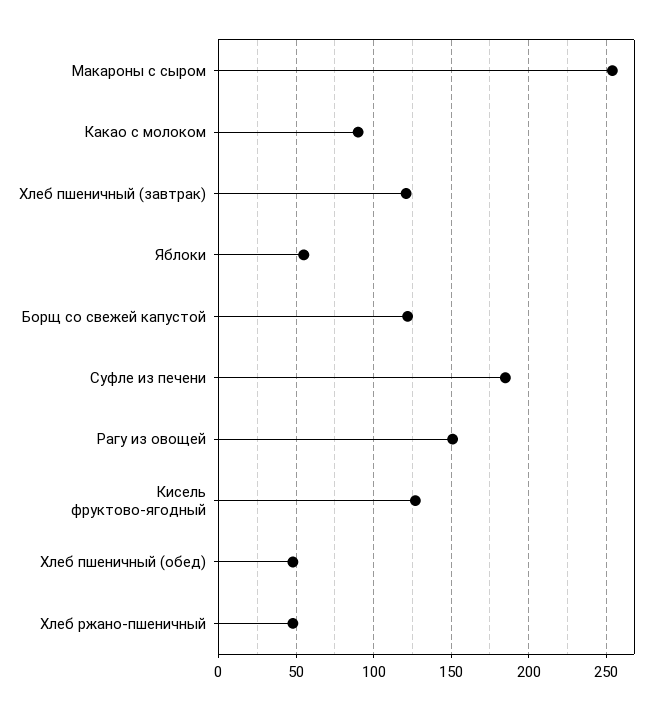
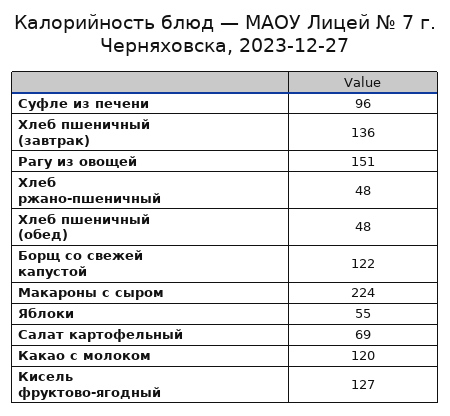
Макароны с сыром: 255 -> 224
Какао с молоком: 90 -> 120
Хлеб пшеничный (завтрак): 120 -> 136
Суфле из печени: 185 -> 96
Салат картофельный: none -> 69

